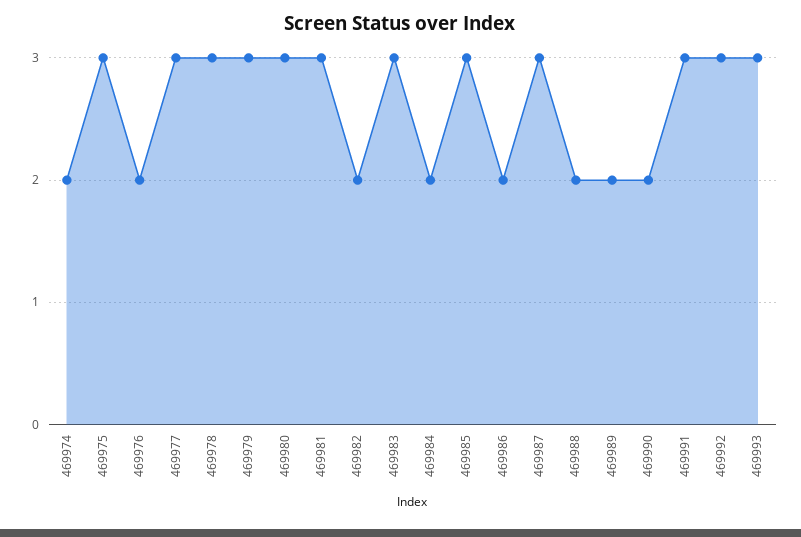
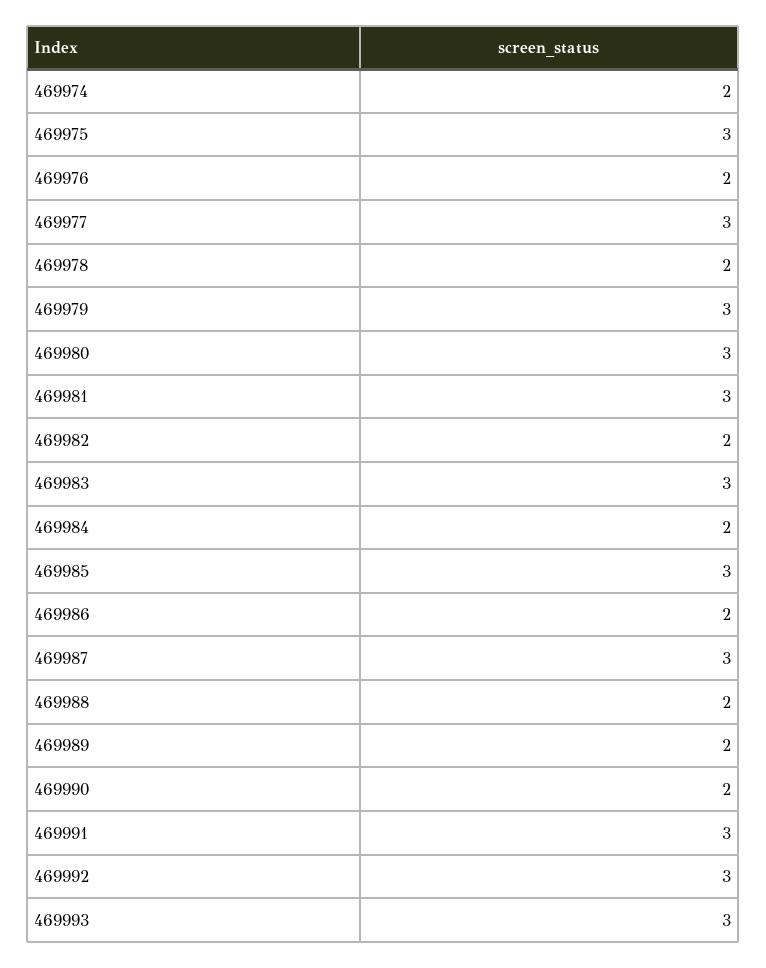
469978: 3 -> 2

